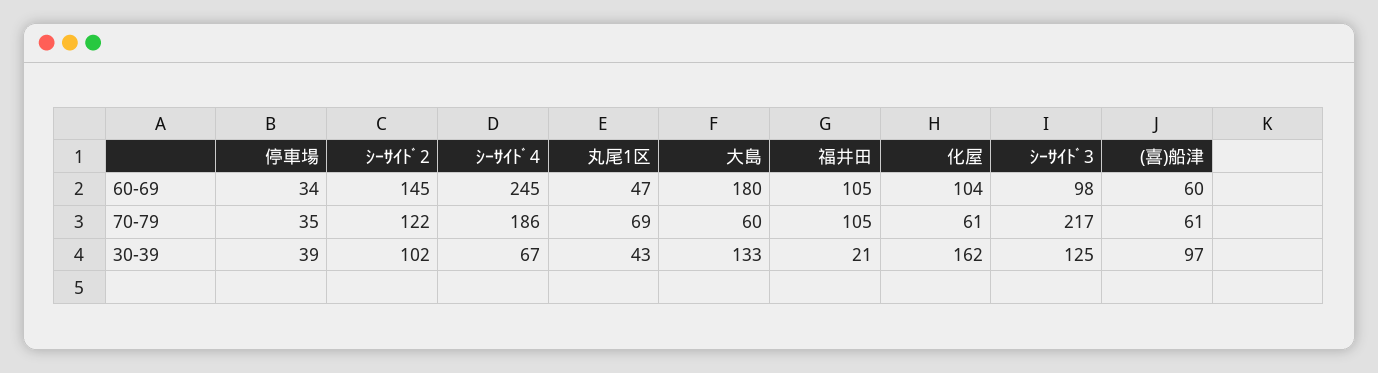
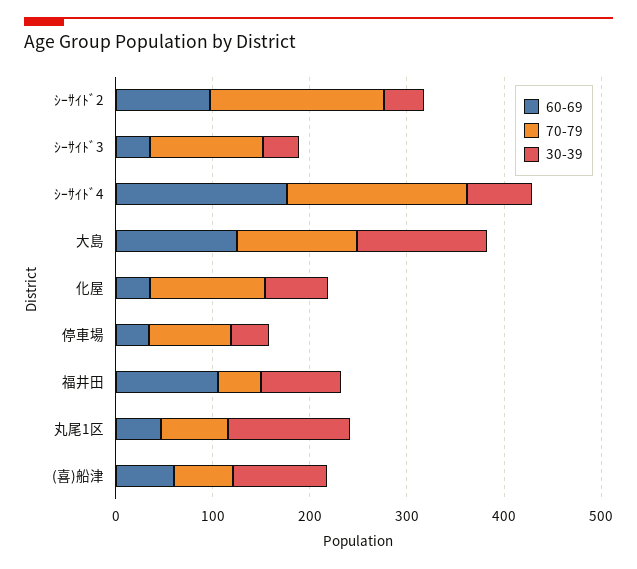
60-69, ｼｰｻｲﾄﾞ2: 145 -> 100
60-69, ｼｰｻｲﾄﾞ4: 245 -> 180
60-69, 大島: 180 -> 120
60-69, 化屋: 104 -> 40
60-69, ｼｰｻｲﾄﾞ3: 98 -> 40
70-79, 停車場: 35 -> 80
70-79, ｼｰｻｲﾄﾞ2: 122 -> 180
70-79, 大島: 60 -> 120
70-79, 福井田: 105 -> 40
70-79, 化屋: 61 -> 120
70-79, ｼｰｻｲﾄﾞ3: 217 -> 120
30-39, ｼｰｻｲﾄﾞ2: 102 -> 40
30-39, 丸尾1区: 43 -> 120
30-39, 福井田: 21 -> 80
30-39, 化屋: 162 -> 60
30-39, ｼｰｻｲﾄﾞ3: 125 -> 40

